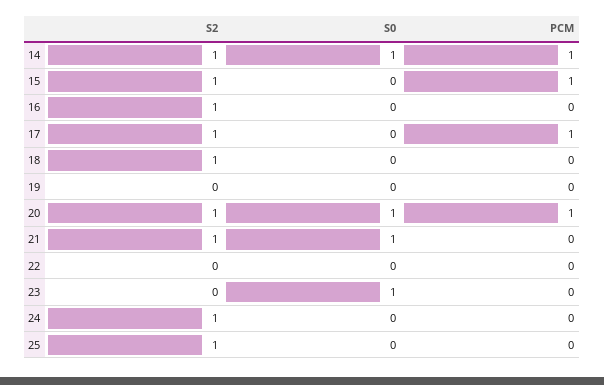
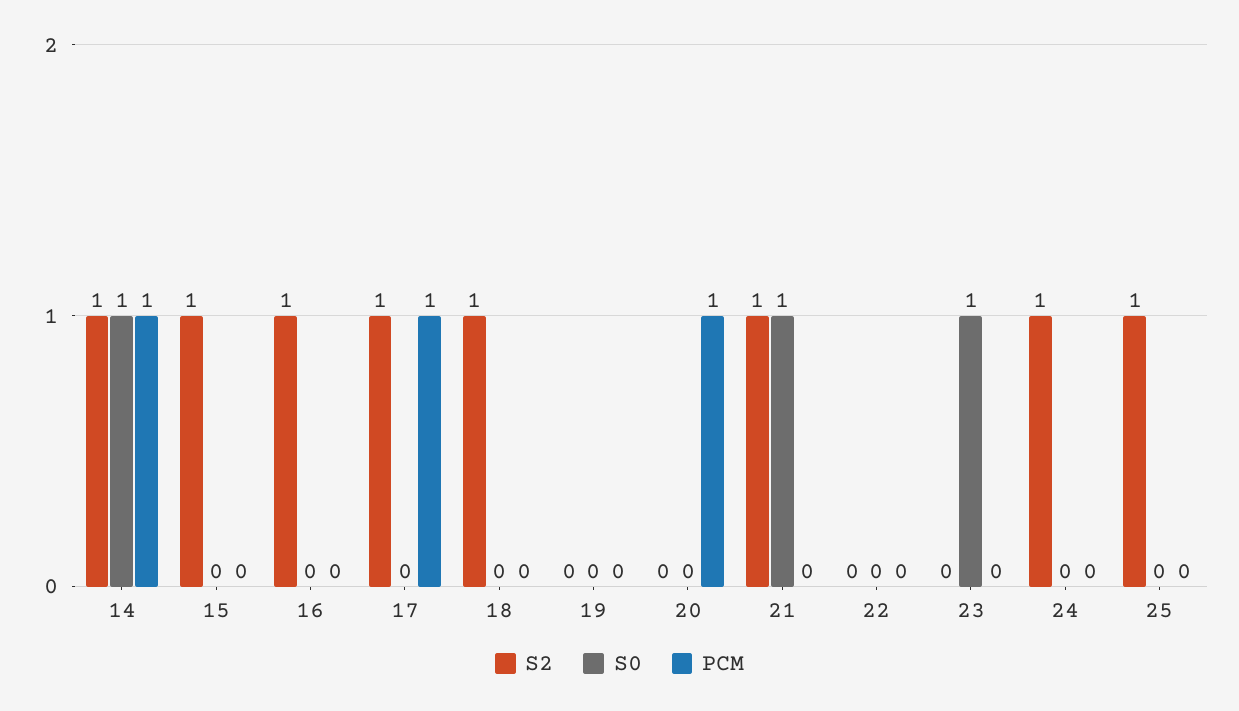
PCM, 15: 1 -> 0
S2, 20: 1 -> 0
S0, 20: 1 -> 0

